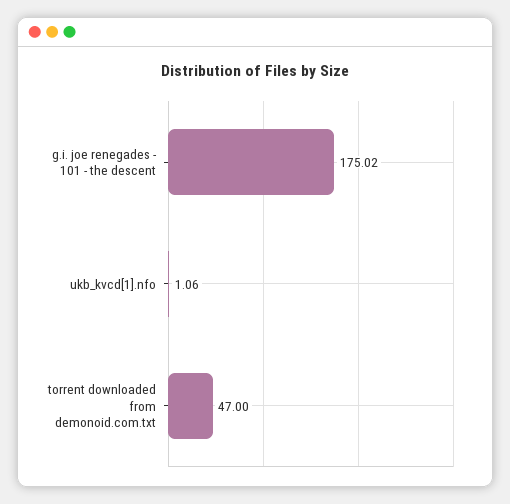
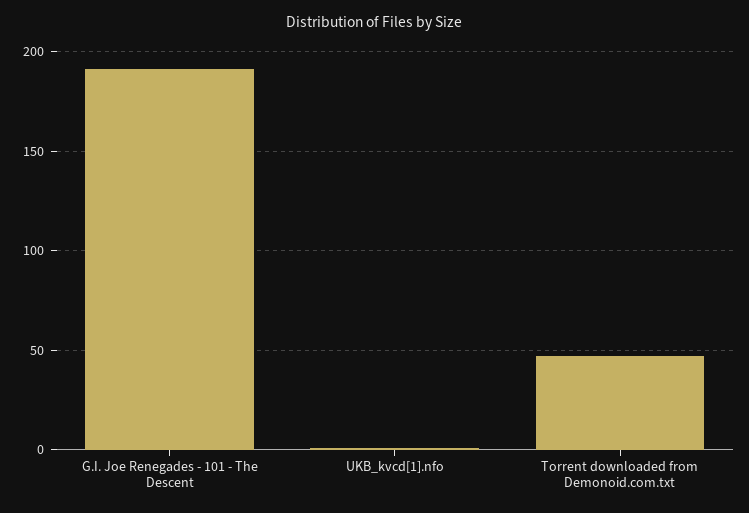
g.i. joe renegades - 101 - the descent: 175.02 -> 190

